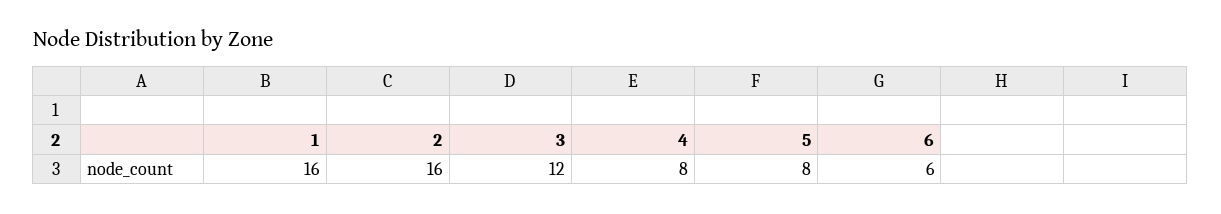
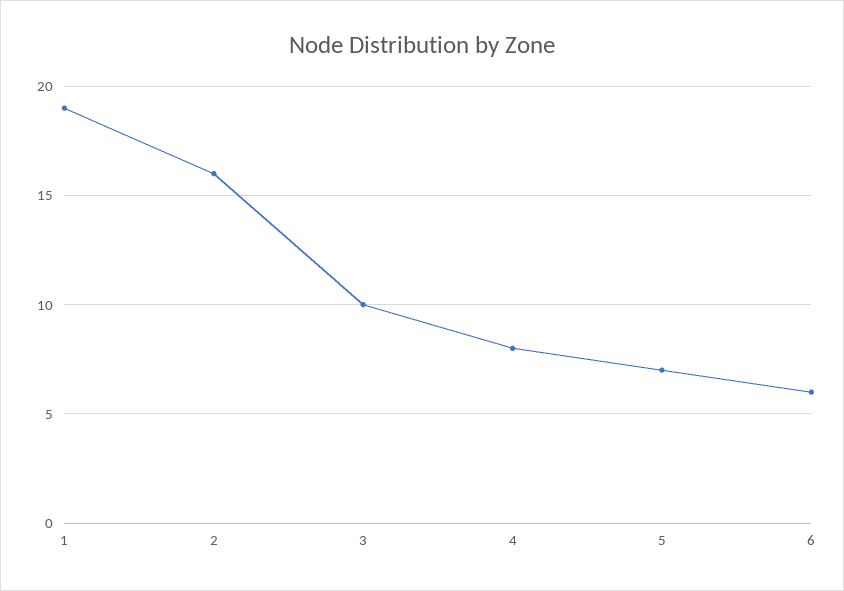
1: 16 -> 19
3: 12 -> 10
5: 8 -> 7

